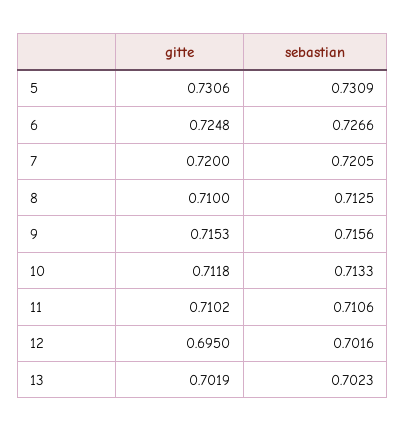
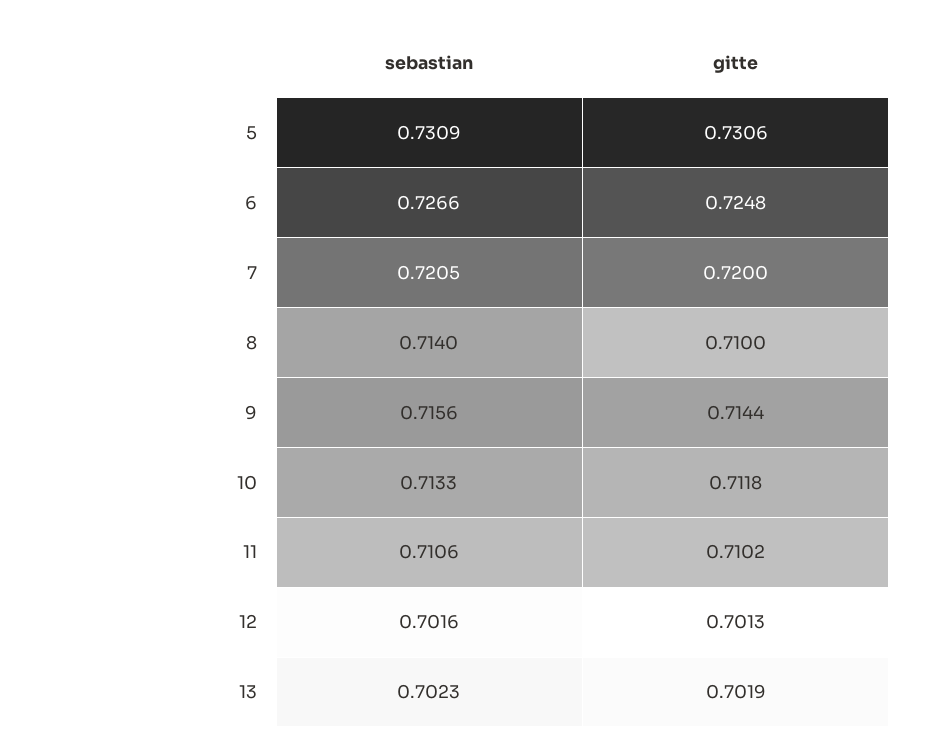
sebastian, 8: 0.7125 -> 0.714
gitte, 9: 0.7153 -> 0.7144
gitte, 12: 0.695 -> 0.7013

